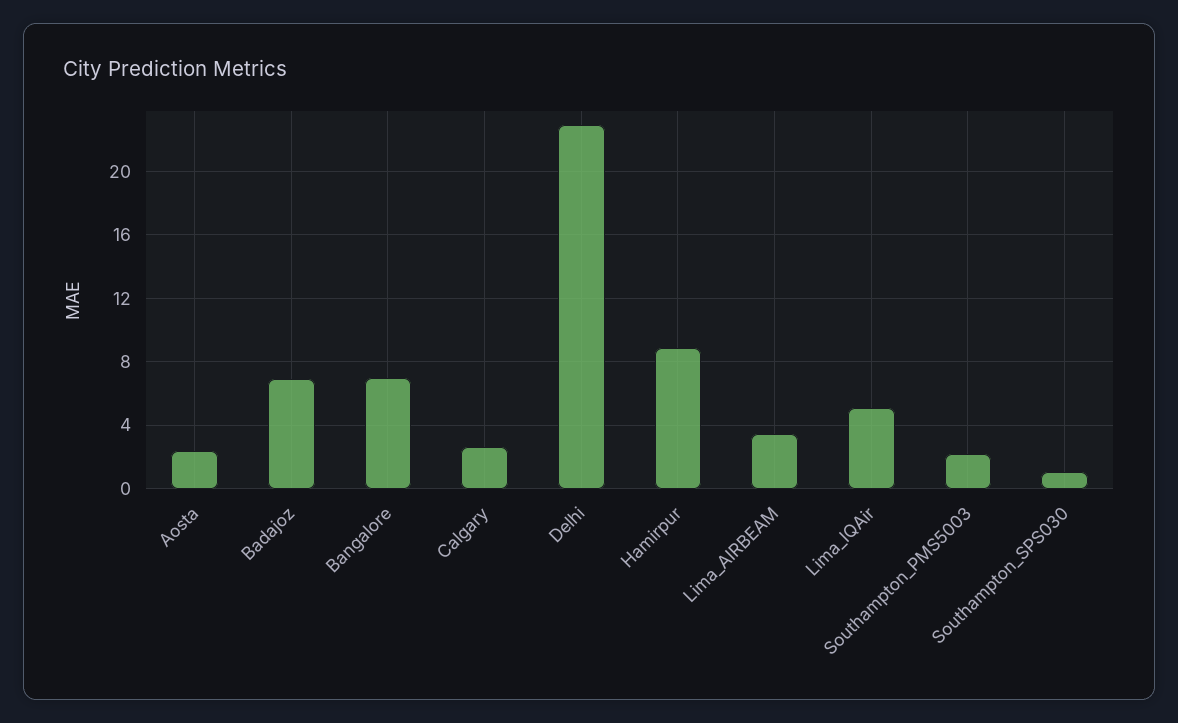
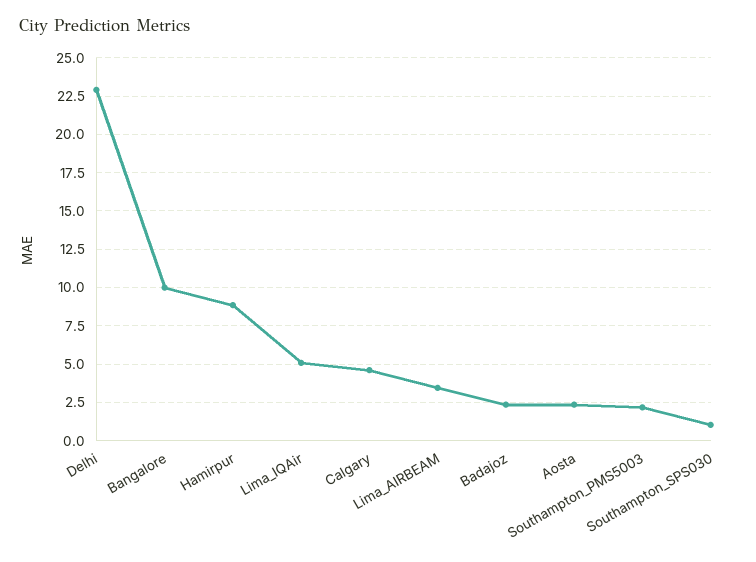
Badajoz: 7 -> 2.5
Bangalore: 7 -> 10
Calgary: 2.5 -> 4.5

